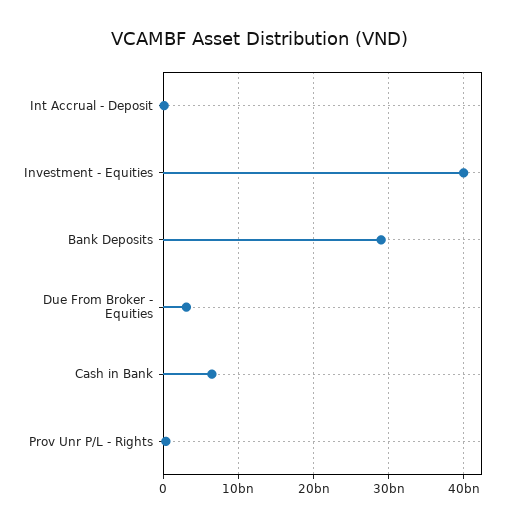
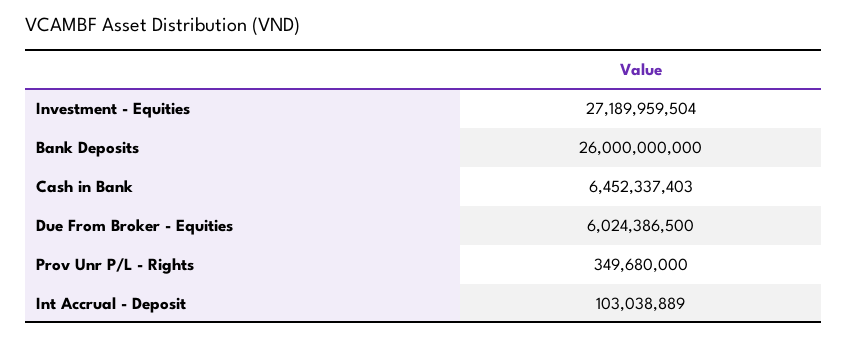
Investment - Equities: 40000000000 -> 27189959504
Bank Deposits: 29000000000 -> 26000000000
Due From Broker - Equities: 3000000000 -> 6024386500

